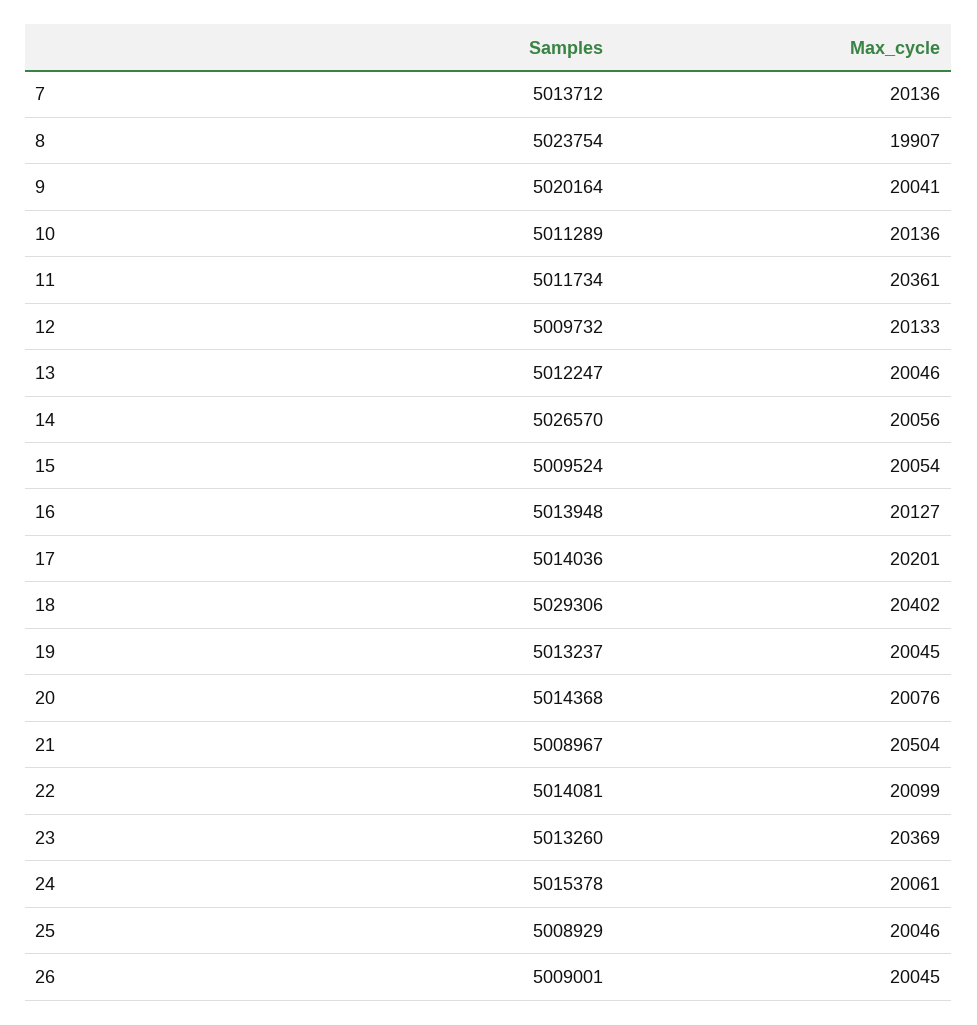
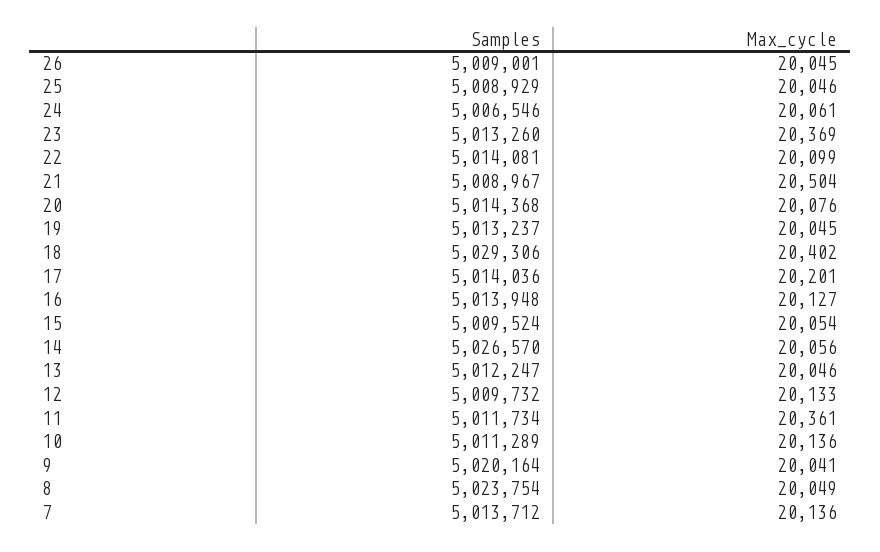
Max_cycle, 8: 19907 -> 20049
Samples, 24: 5015378 -> 5006546

